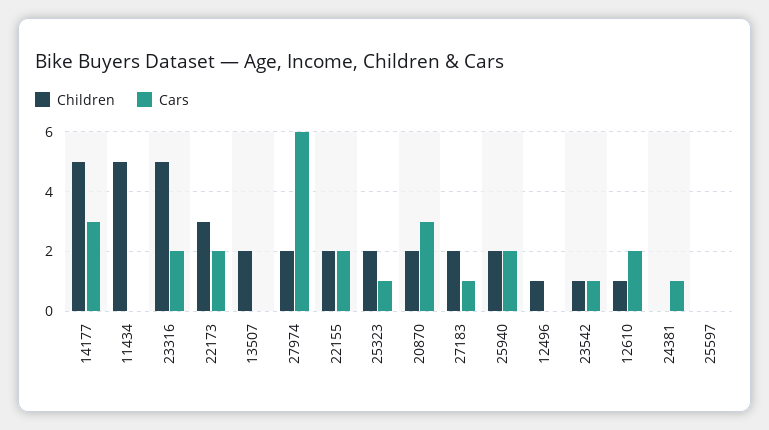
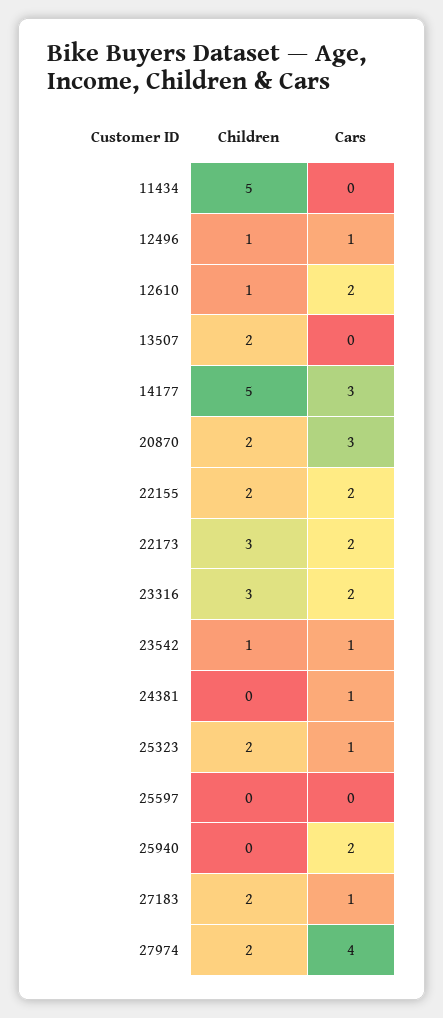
Children, 23316: 5 -> 3
Cars, 27974: 6 -> 4
Children, 25940: 2 -> 0
Cars, 12496: 0 -> 1

